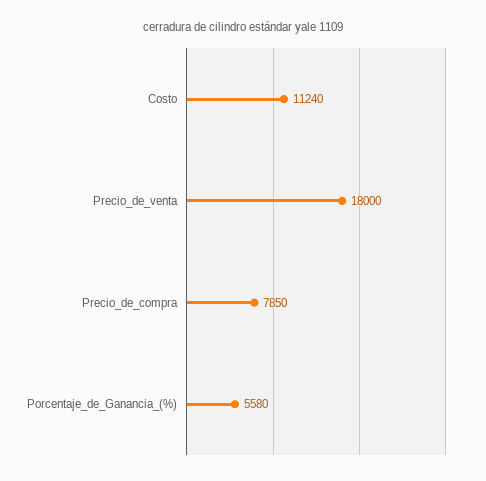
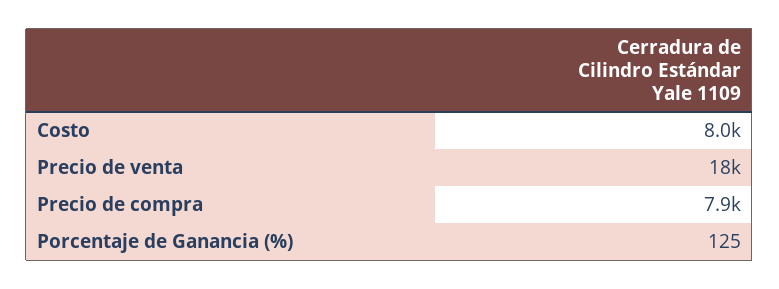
Costo: 11240 -> 8000
Porcentaje_de_Ganancia_(%): 5580 -> 125

